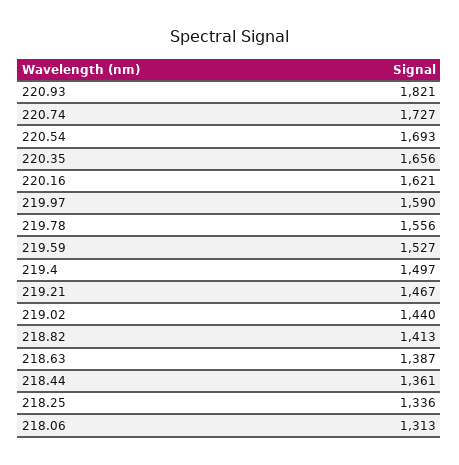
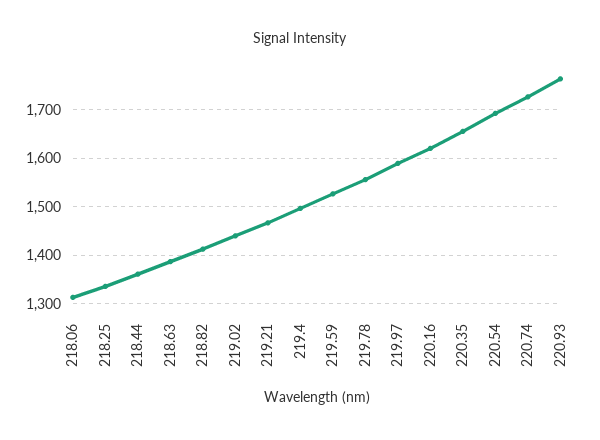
220.93: 1821 -> 1760

